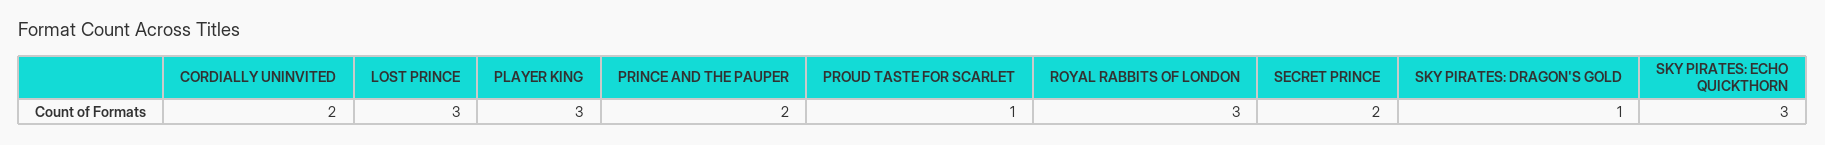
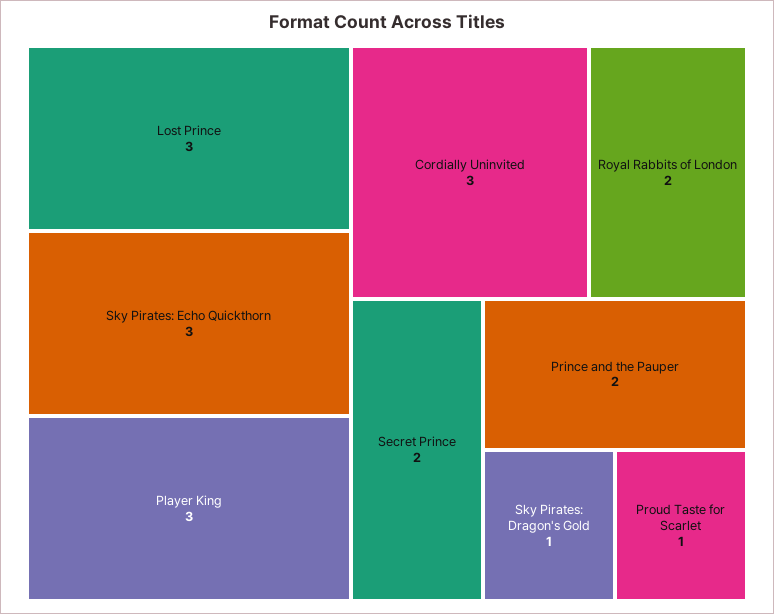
CORDIALLY UNINVITED: 2 -> 3
ROYAL RABBITS OF LONDON: 3 -> 2

